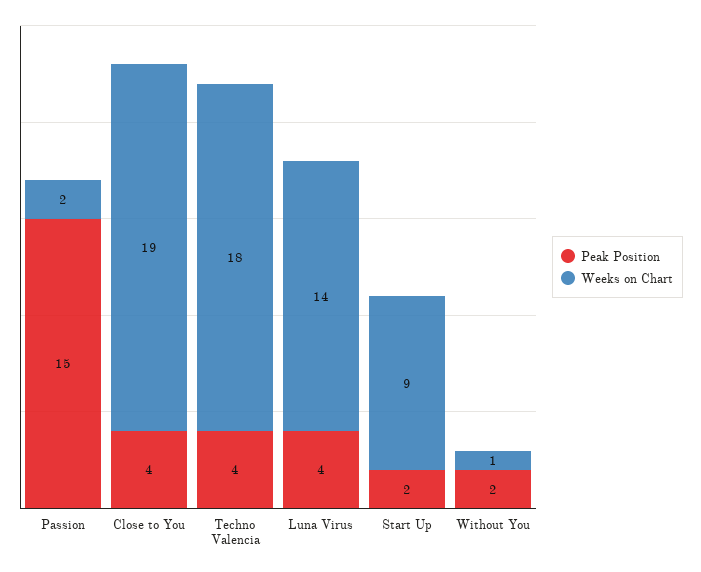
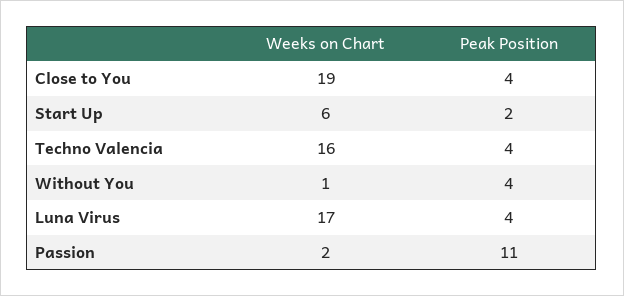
Peak Position, Passion: 15 -> 11
Weeks on Chart, Techno Valencia: 18 -> 16
Weeks on Chart, Luna Virus: 14 -> 17
Weeks on Chart, Start Up: 9 -> 6
Peak Position, Without You: 2 -> 4

